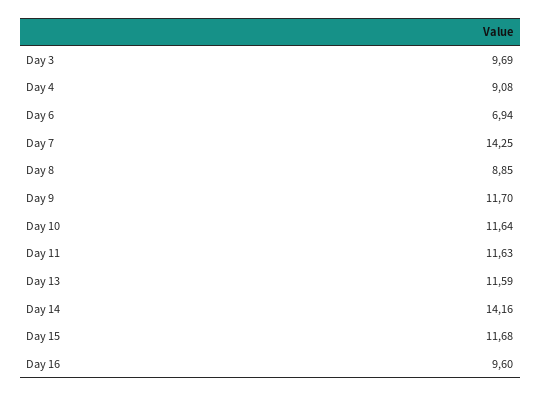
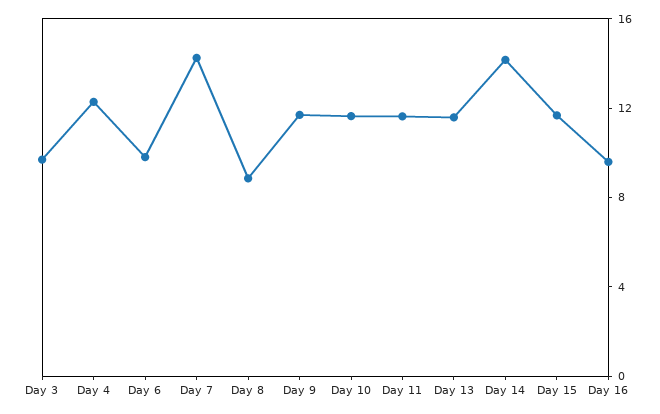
Day 4: 9.08 -> 12
Day 6: 6.94 -> 10

